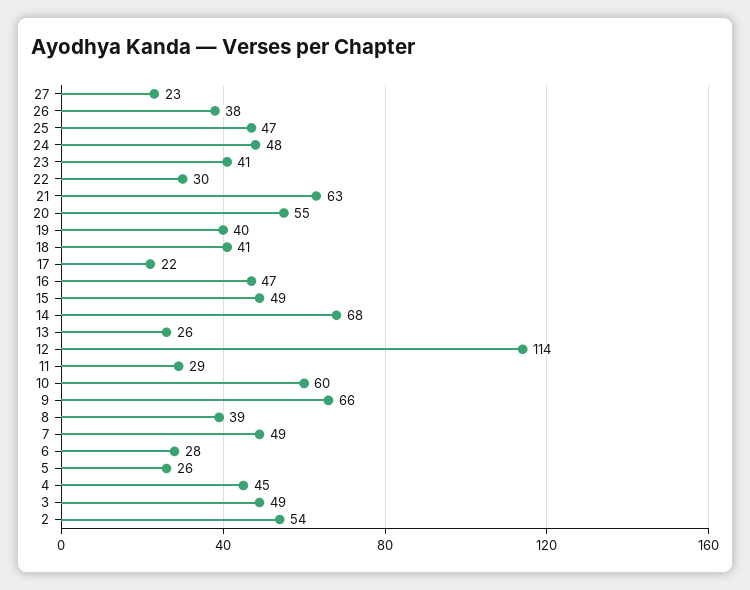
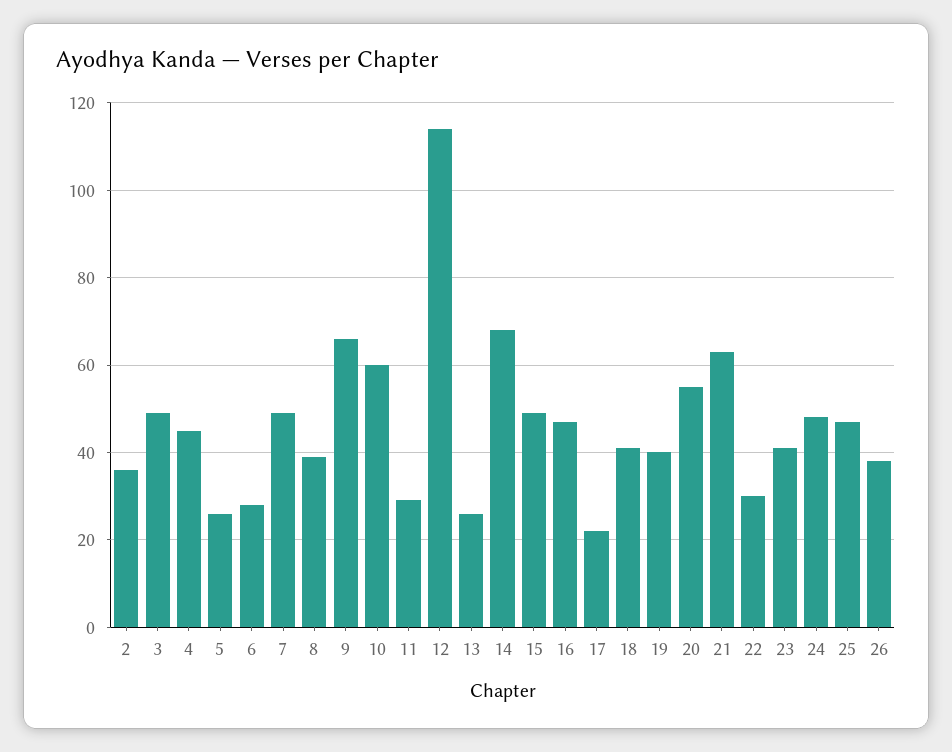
27: 23 -> none
2: 54 -> 35

